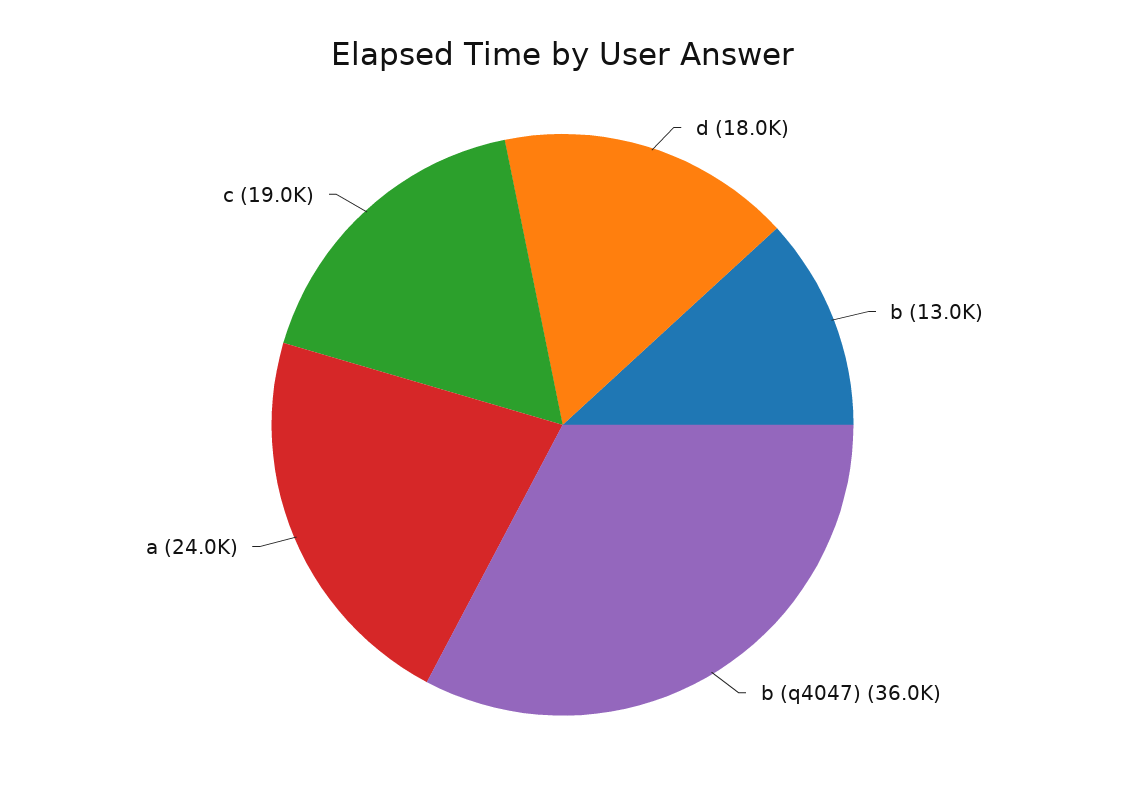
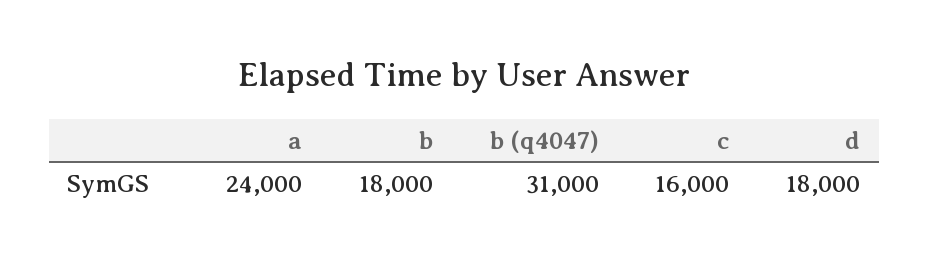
b: 13000 -> 18000
b (q4047): 36000 -> 31000
c: 19000 -> 16000

